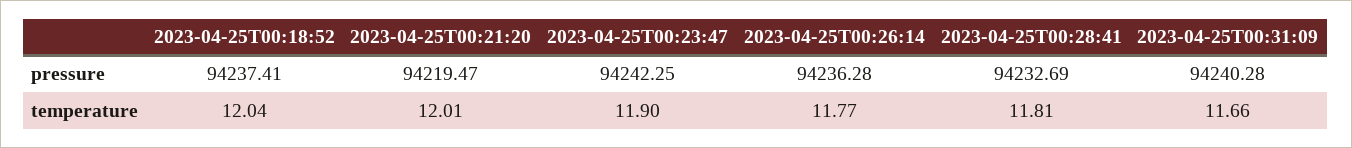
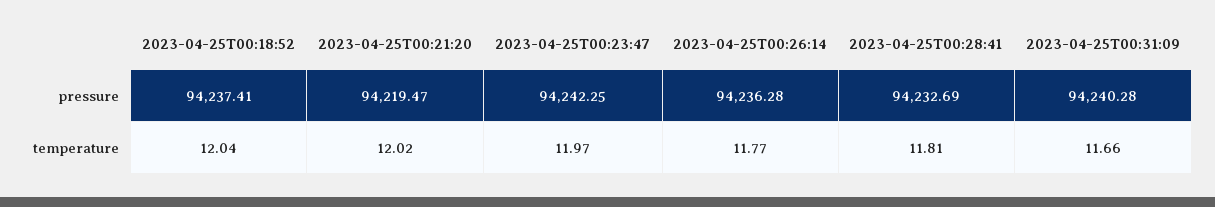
2023-04-25T00:21:20, temperature: 12.01 -> 12.02
2023-04-25T00:23:47, temperature: 11.9 -> 11.97

